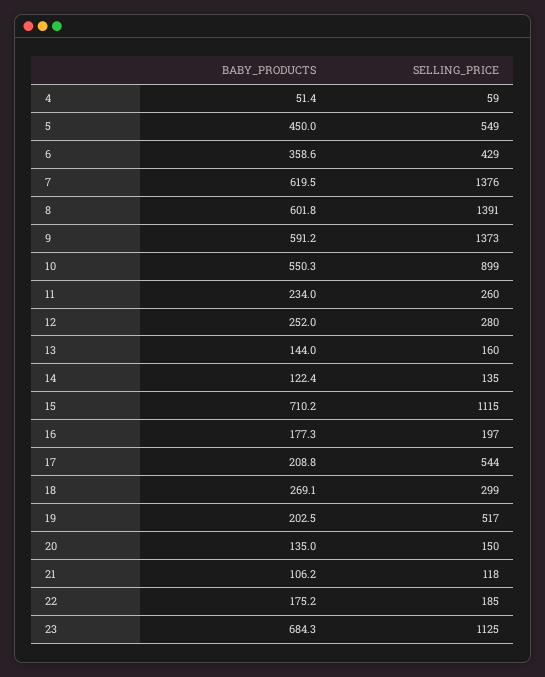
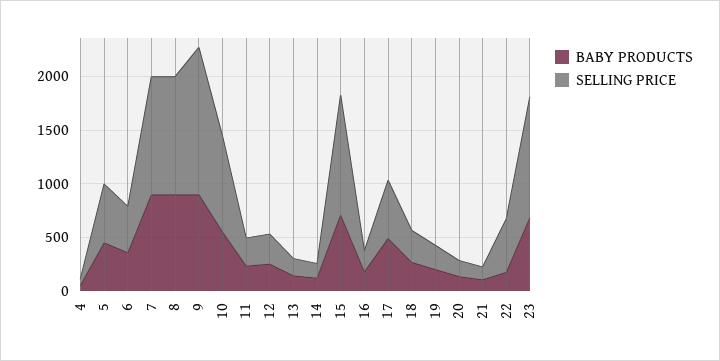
BABY_PRODUCTS, 7: 619.5 -> 900
SELLING_PRICE, 7: 1376 -> 1100
BABY_PRODUCTS, 8: 601.8 -> 900
SELLING_PRICE, 8: 1391 -> 1100
BABY_PRODUCTS, 9: 591.2 -> 900
BABY_PRODUCTS, 17: 208.8 -> 500
SELLING_PRICE, 19: 517 -> 200
SELLING_PRICE, 22: 185 -> 500

